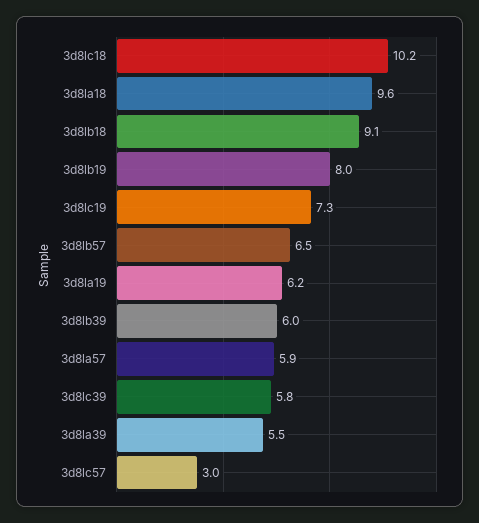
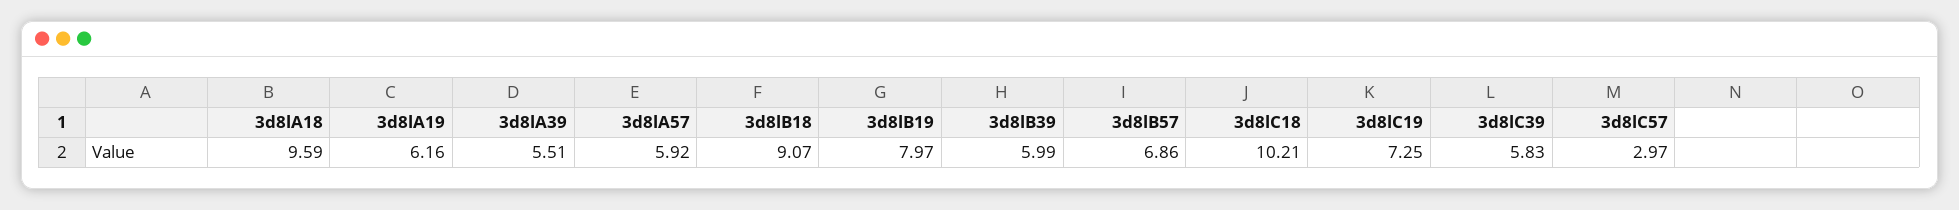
3d8lb57: 6.5 -> 6.86

